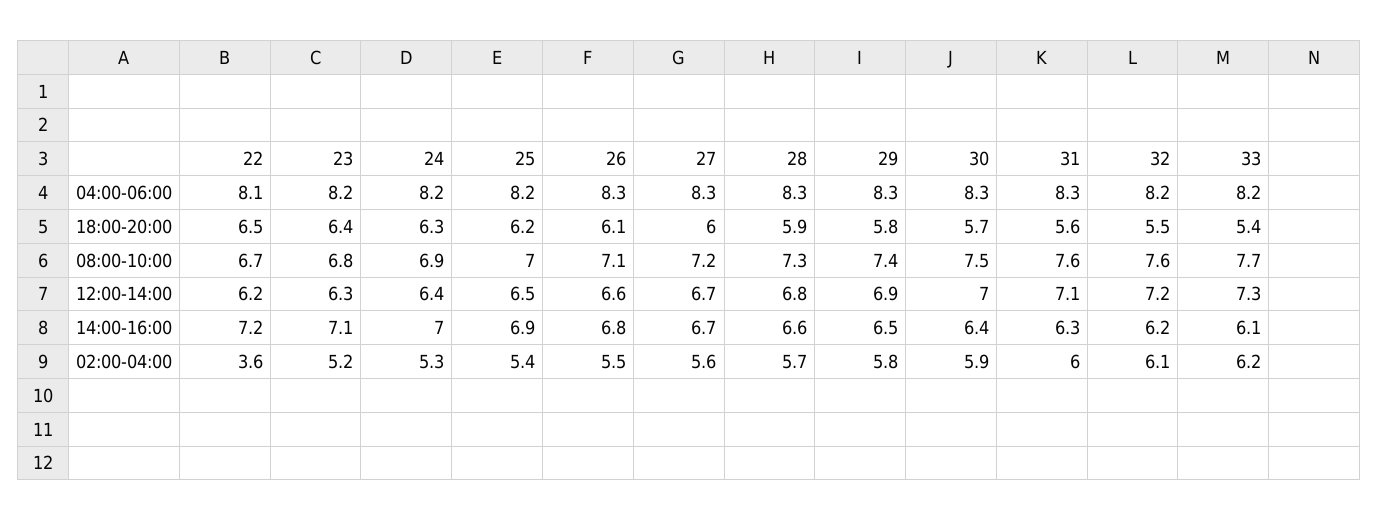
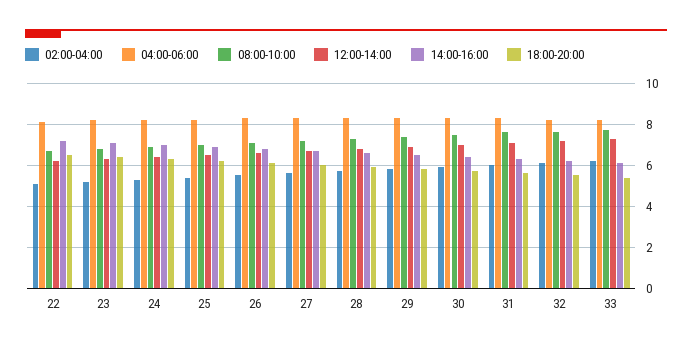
02:00-04:00, 22: 3.6 -> 5

